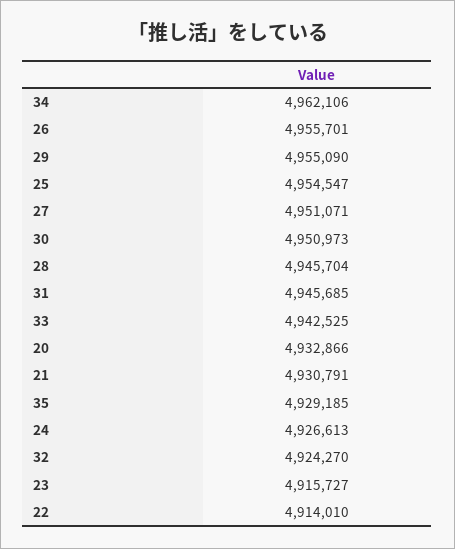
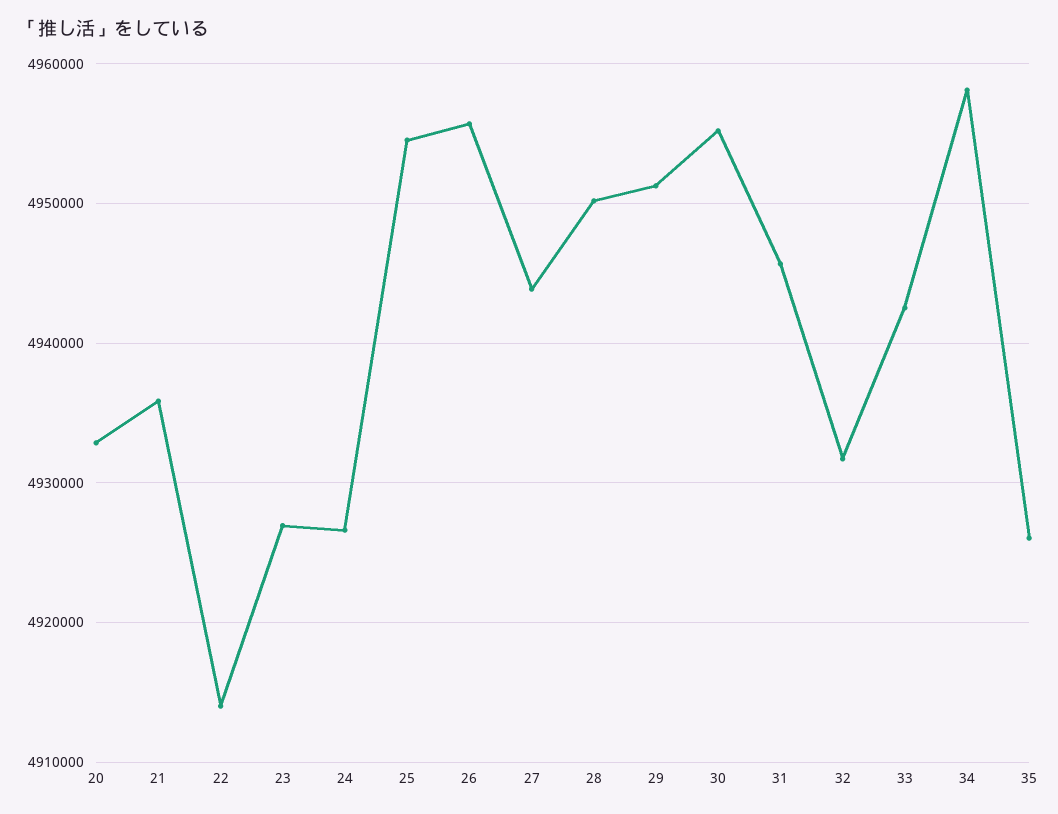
34: 4962106 -> 4958000
29: 4955090 -> 4951000
27: 4951071 -> 4944000
30: 4950973 -> 4955000
28: 4945704 -> 4950000
21: 4930791 -> 4936000
35: 4929185 -> 4926000
32: 4924270 -> 4932000
23: 4915727 -> 4927000

